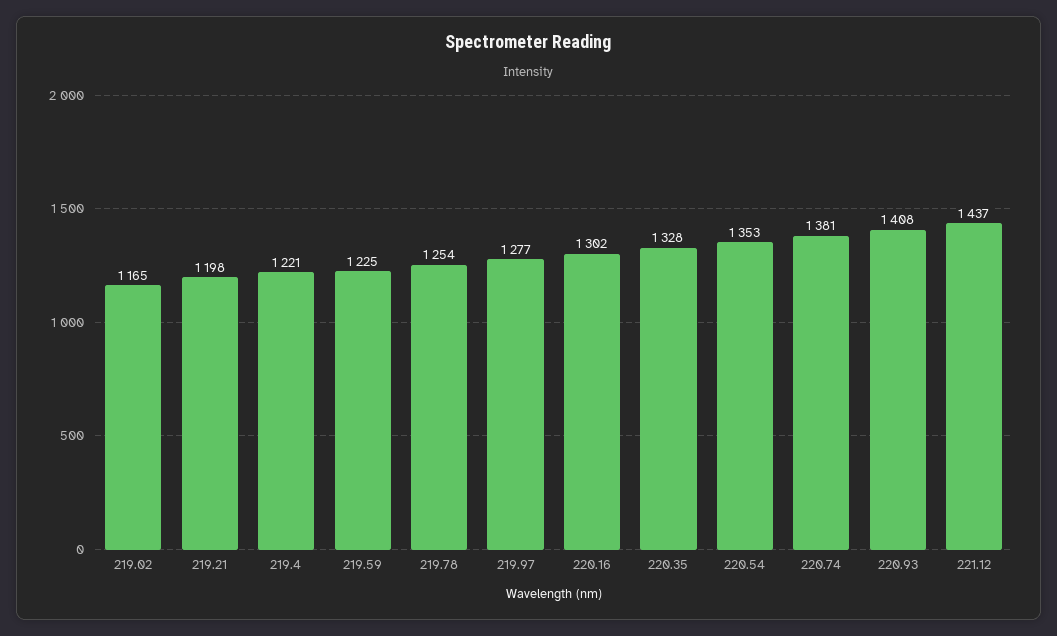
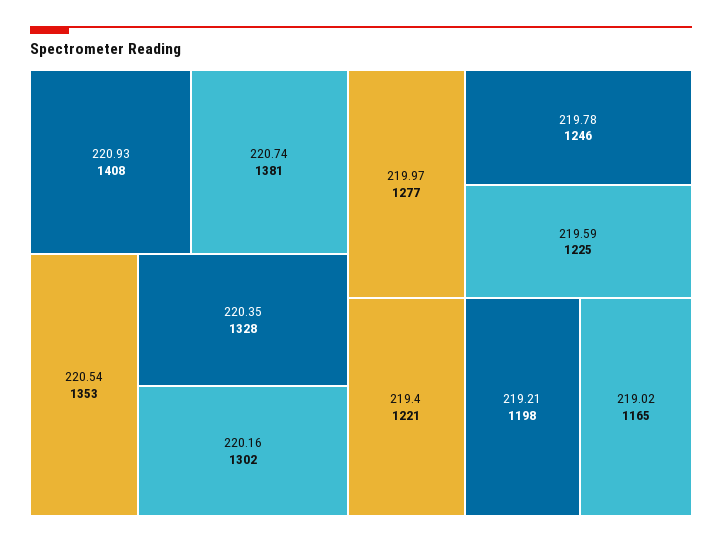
219.78: 1254 -> 1246
221.12: 1437 -> none

